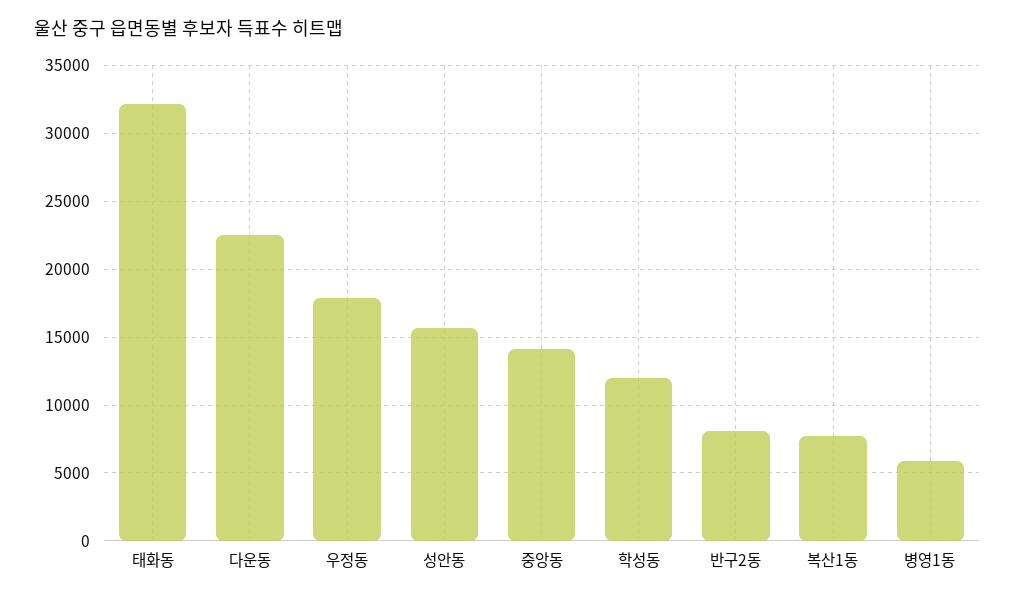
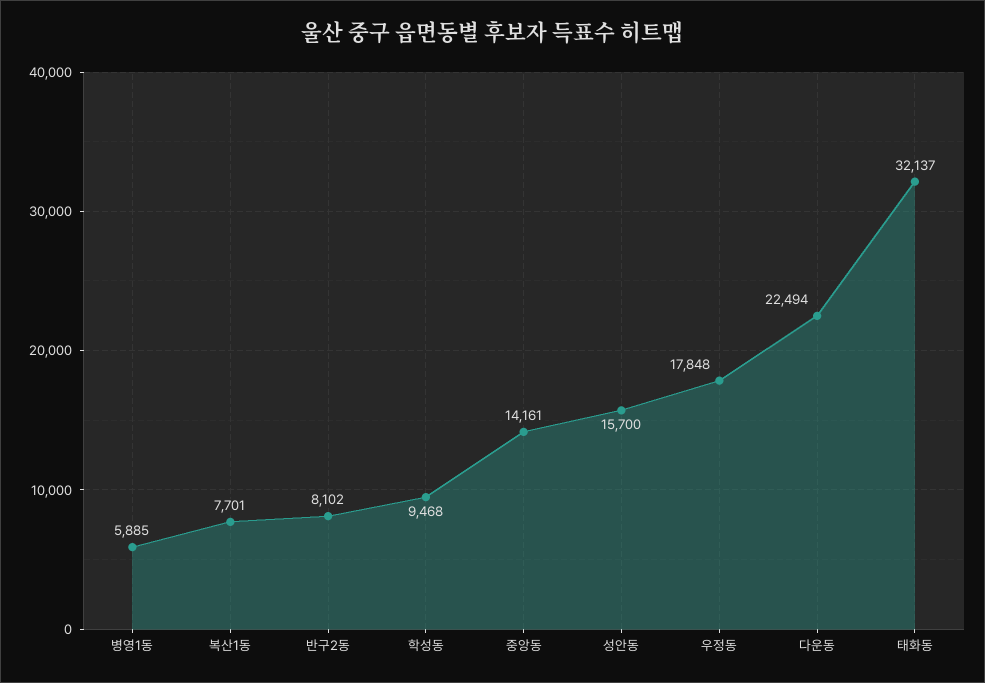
학성동: 12000 -> 9468

